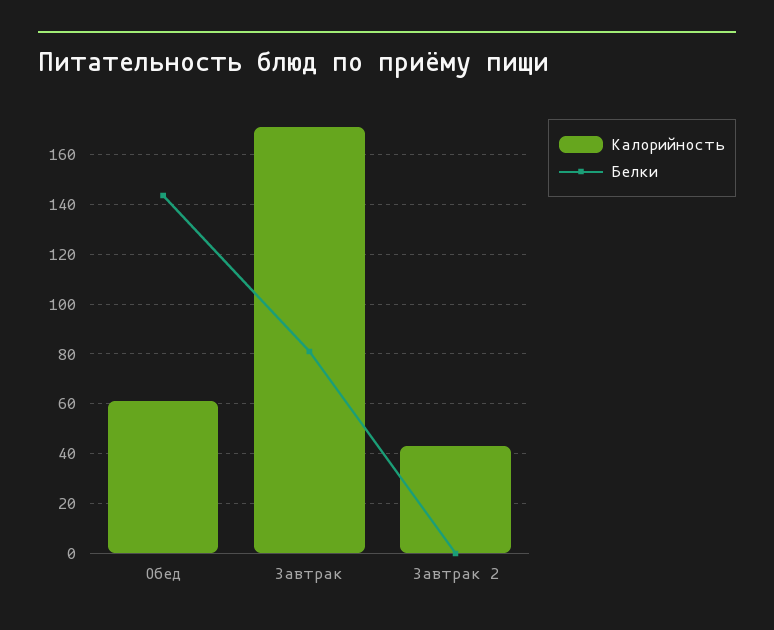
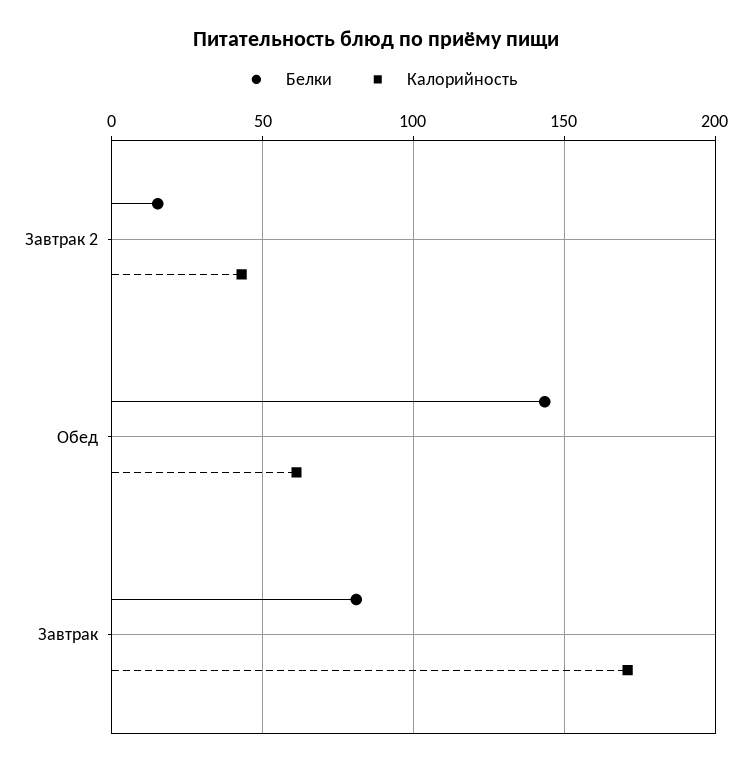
Белки, Завтрак 2: 0 -> 15

